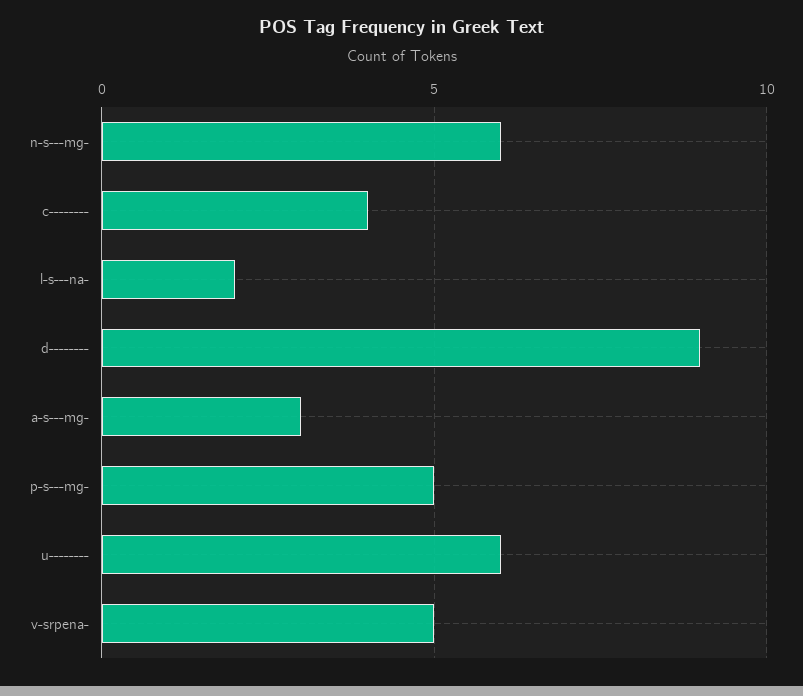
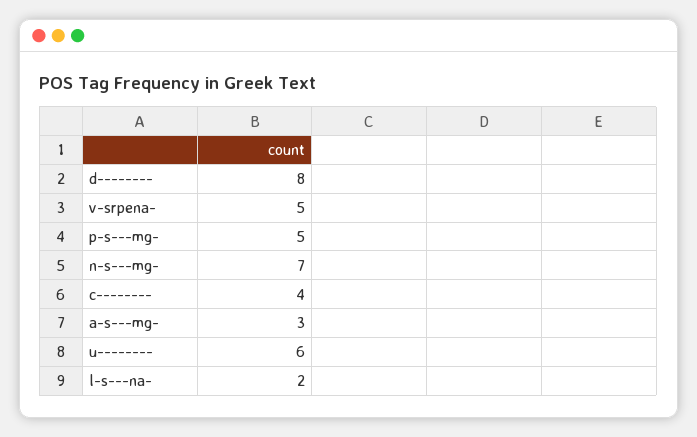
n-s---mg-: 6 -> 7
d--------: 9 -> 8

